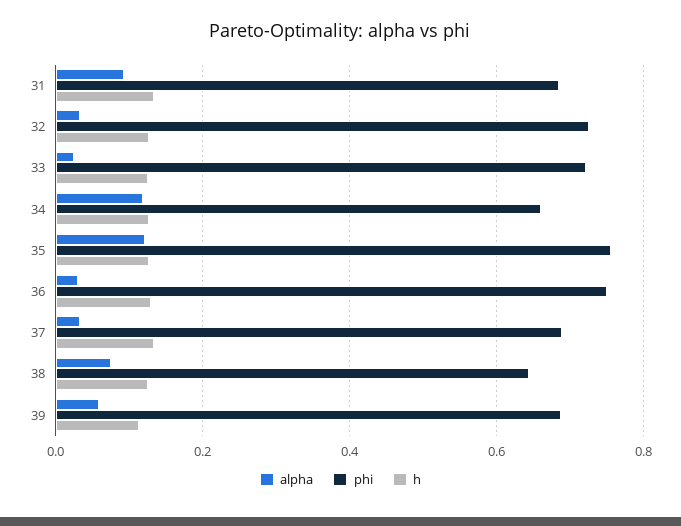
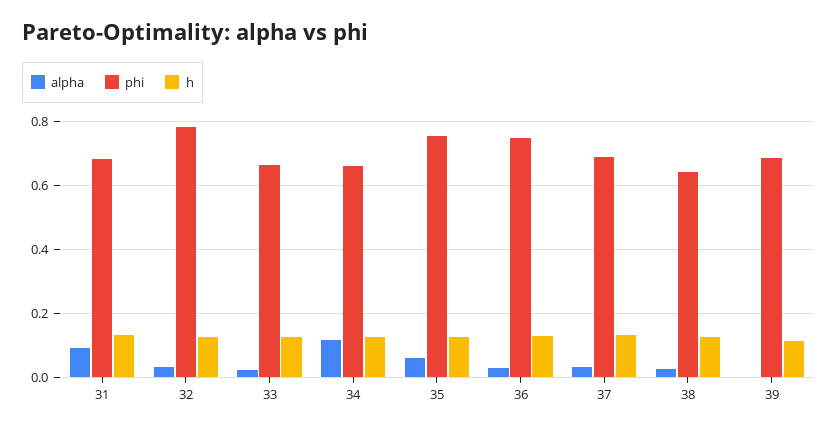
phi, 32: 0.72 -> 0.78
phi, 33: 0.72 -> 0.66
alpha, 35: 0.12 -> 0.06
alpha, 38: 0.08 -> 0.02
alpha, 39: 0.06 -> 0

